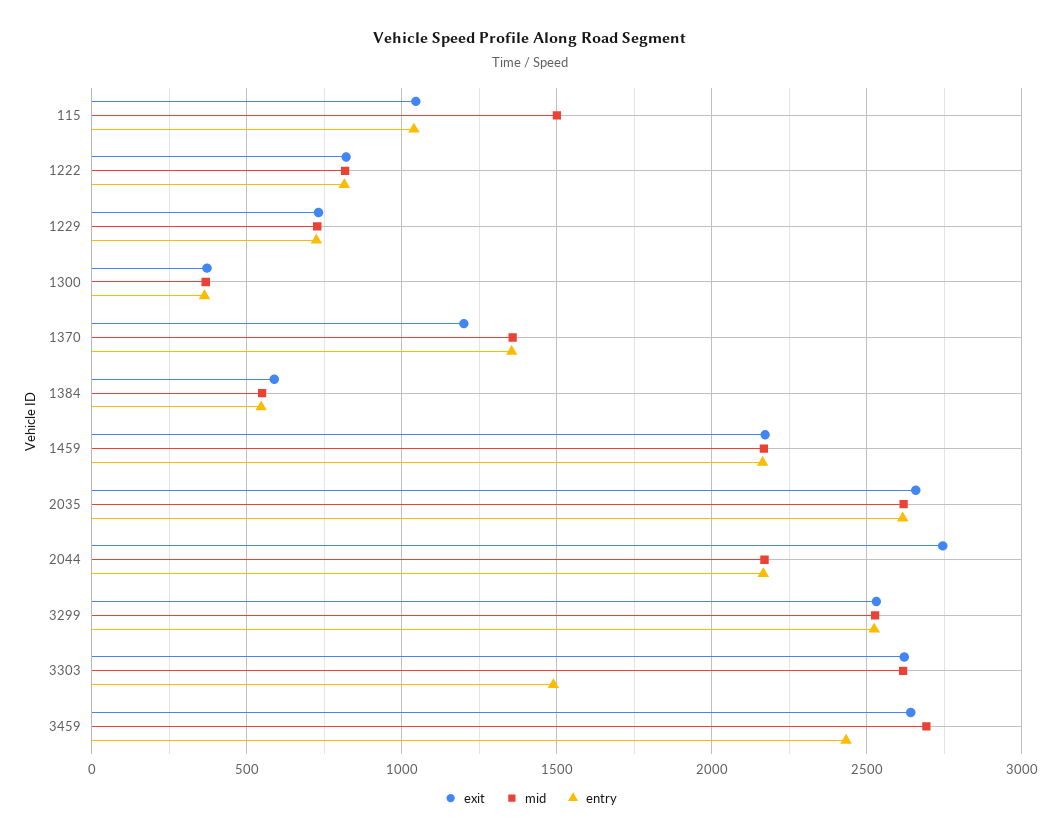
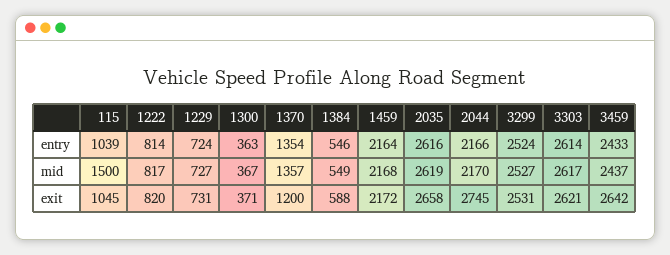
entry, 3303: 1500 -> 2614
mid, 3459: 2700 -> 2437

